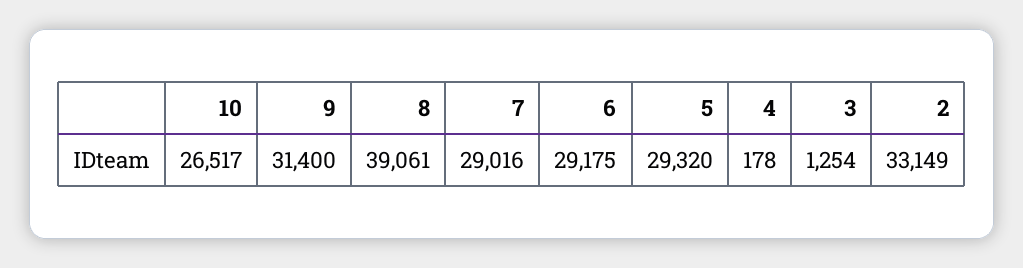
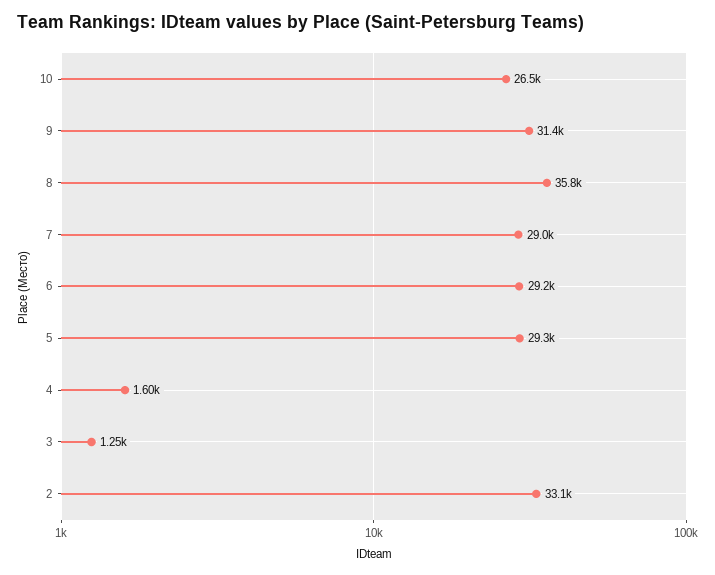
8: 39061 -> 35800
4: 178 -> 1600

